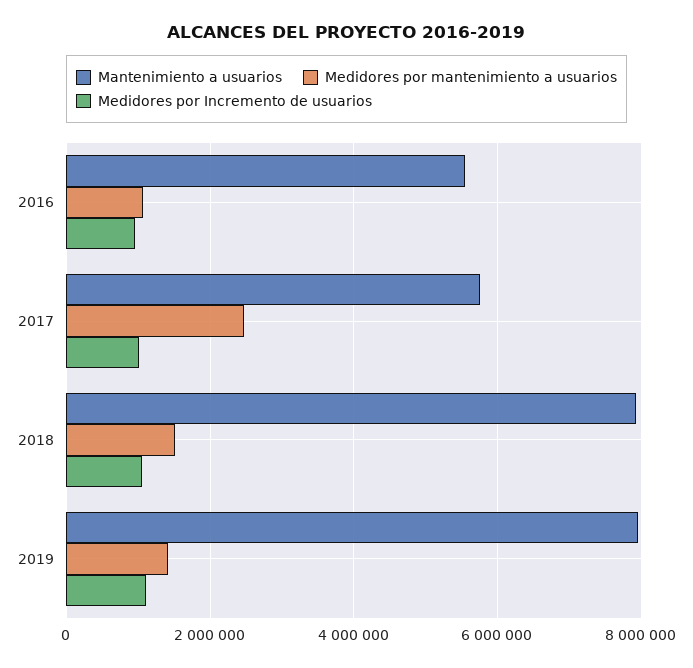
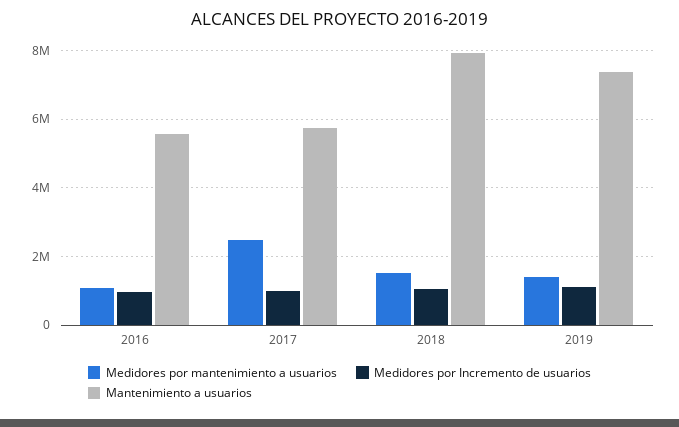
Mantenimiento a usuarios, 2019: 8000000 -> 7400000

